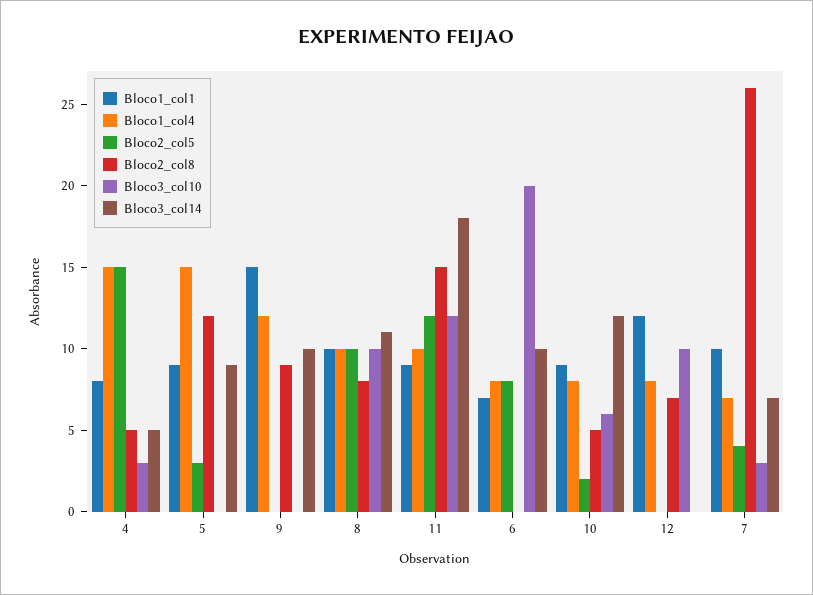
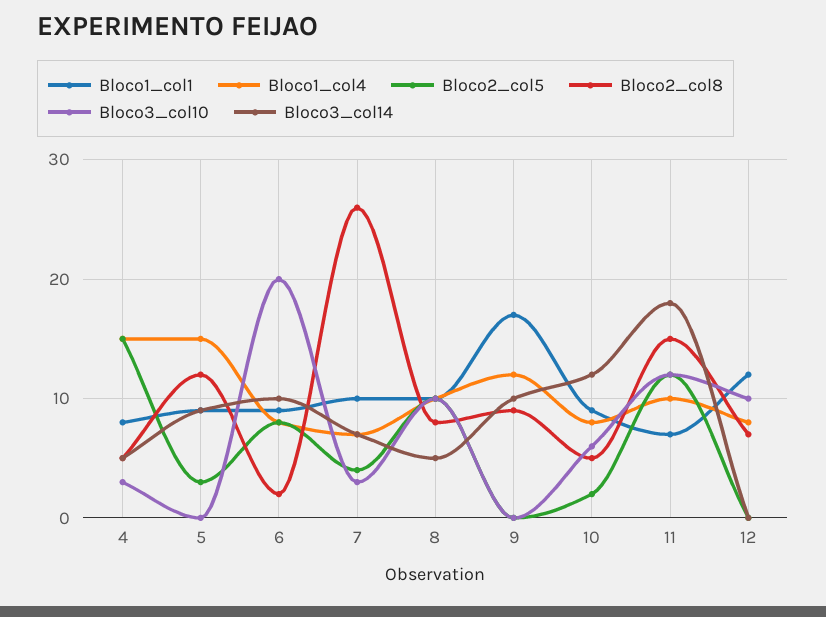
Bloco1_col1, 9: 15 -> 17
Bloco3_col14, 8: 11 -> 5
Bloco1_col1, 11: 9 -> 7
Bloco1_col1, 6: 7 -> 9
Bloco2_col8, 6: 0 -> 2

